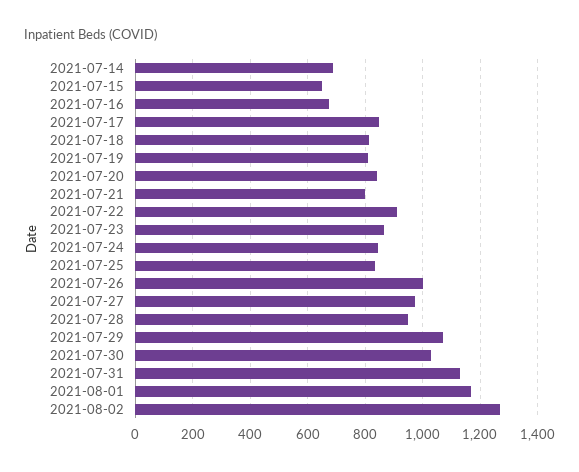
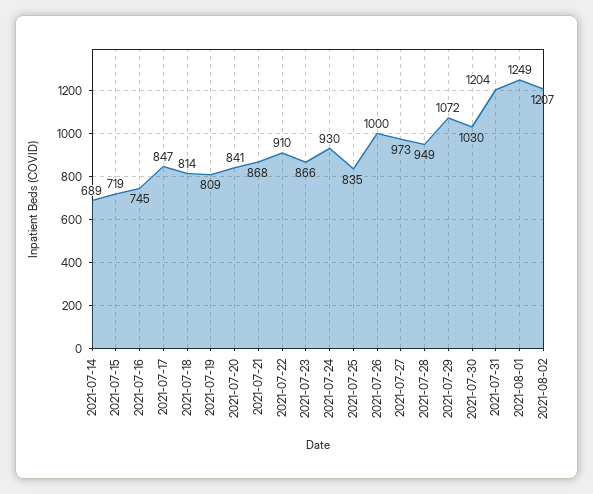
2021-07-15: 650 -> 719
2021-07-16: 675 -> 745
2021-07-21: 800 -> 868
2021-07-24: 850 -> 930
2021-07-31: 1125 -> 1204
2021-08-01: 1175 -> 1249
2021-08-02: 1275 -> 1207

